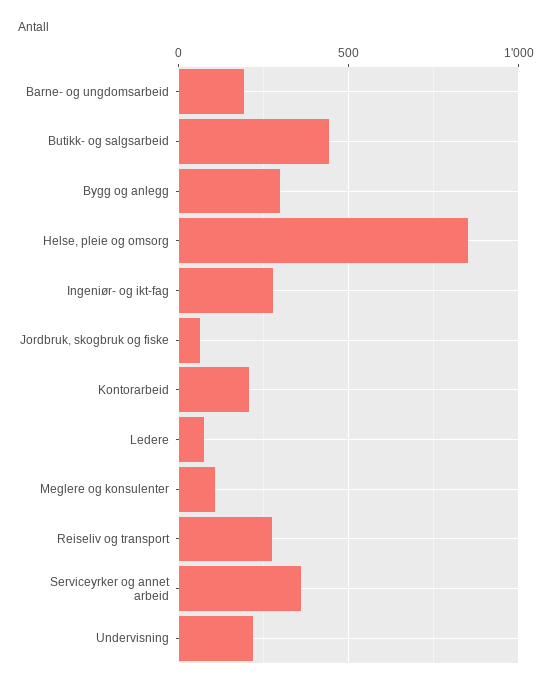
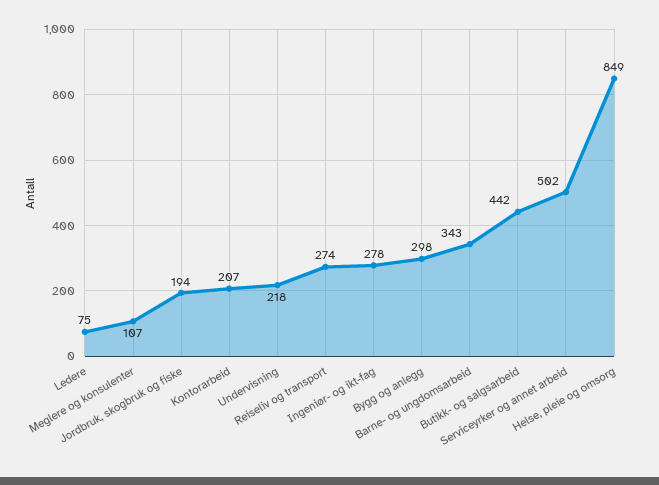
Barne- og ungdomsarbeid: 200 -> 343
Jordbruk, skogbruk og fiske: 50 -> 194
Serviceyrker og annet arbeid: 350 -> 502

